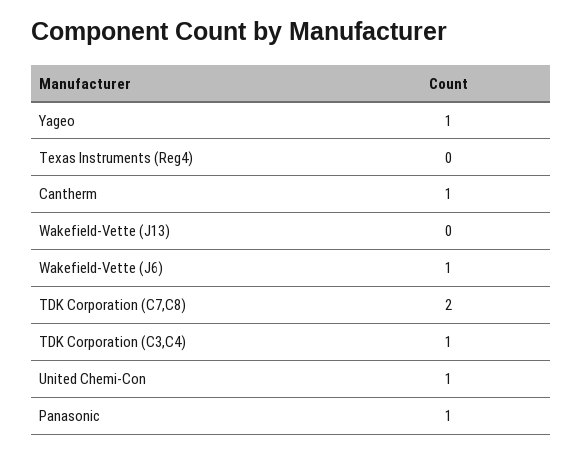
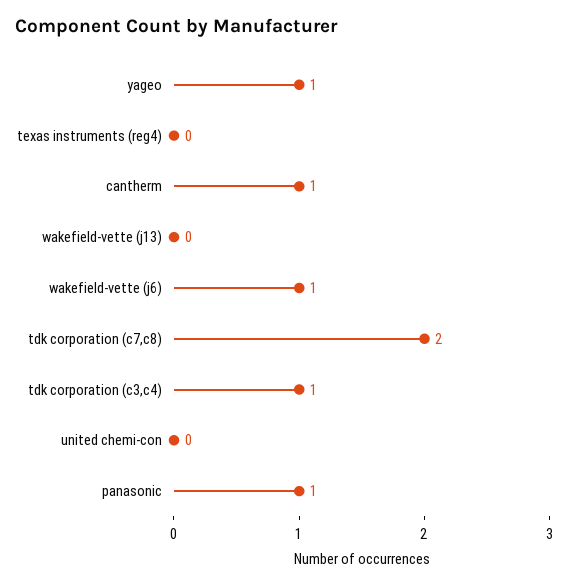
United Chemi-Con: 1 -> 0

